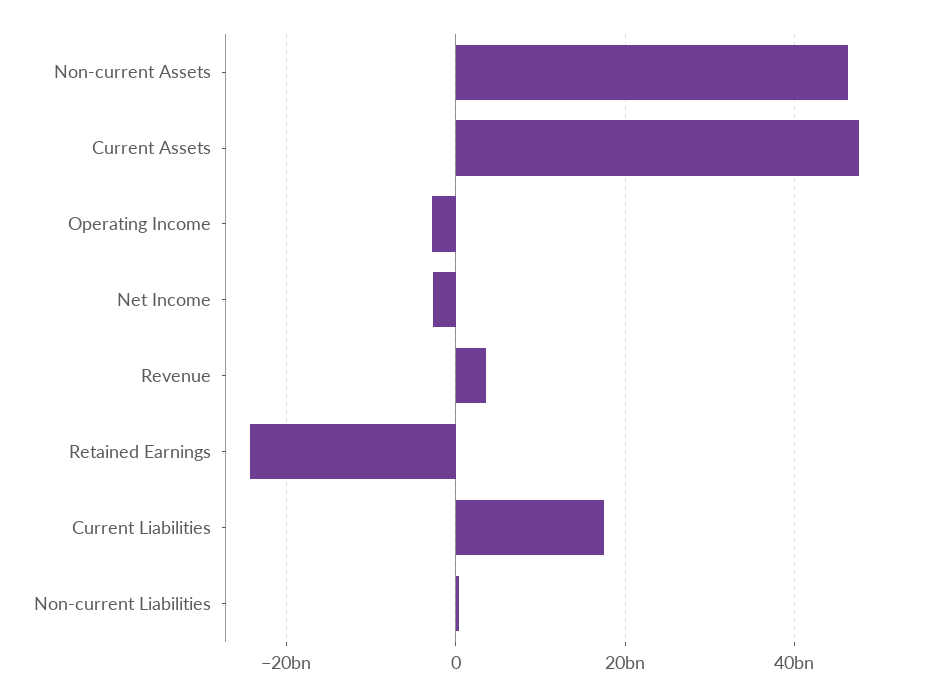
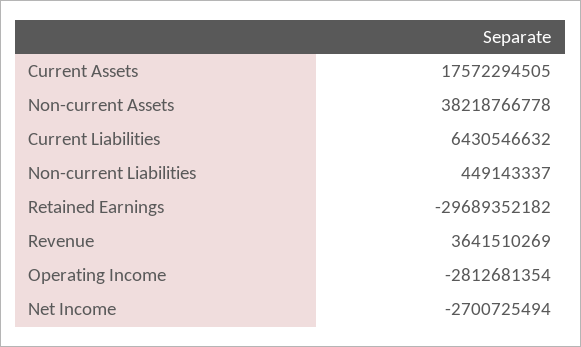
Non-current Assets: 46000000000 -> 38218766778
Current Assets: 48000000000 -> 17572294505
Retained Earnings: -24000000000 -> -29689352182
Current Liabilities: 18000000000 -> 6430546632

